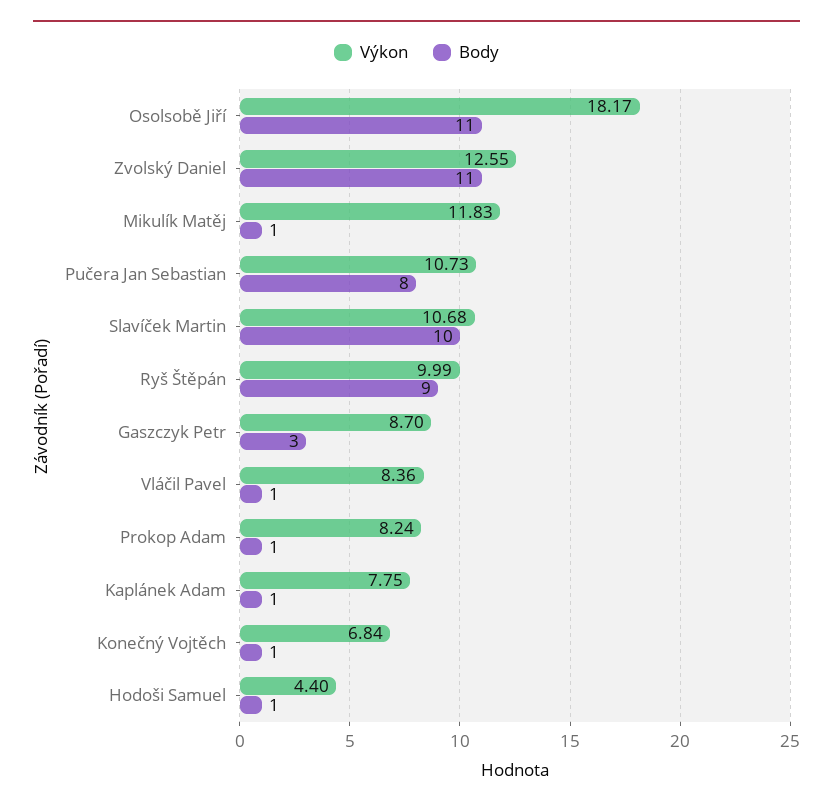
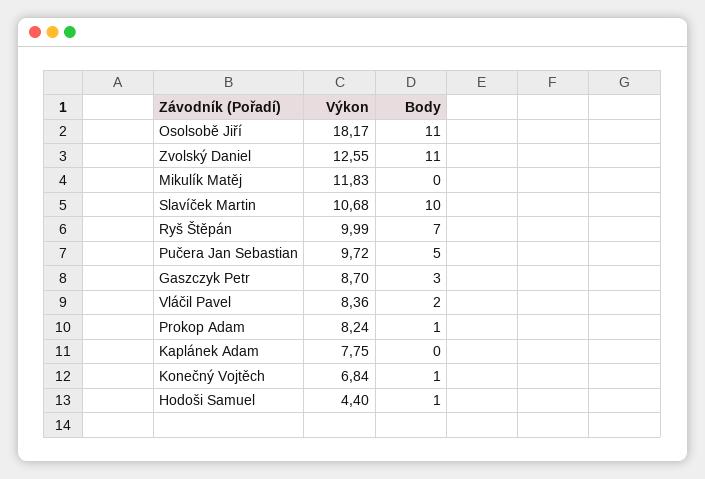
Body, Mikulík Matěj: 1 -> 0
Výkon, Pučera Jan Sebastian: 10.73 -> 9.72
Body, Pučera Jan Sebastian: 8 -> 5
Body, Ryš Štěpán: 9 -> 7
Body, Vláčil Pavel: 1 -> 2
Body, Kaplánek Adam: 1 -> 0

